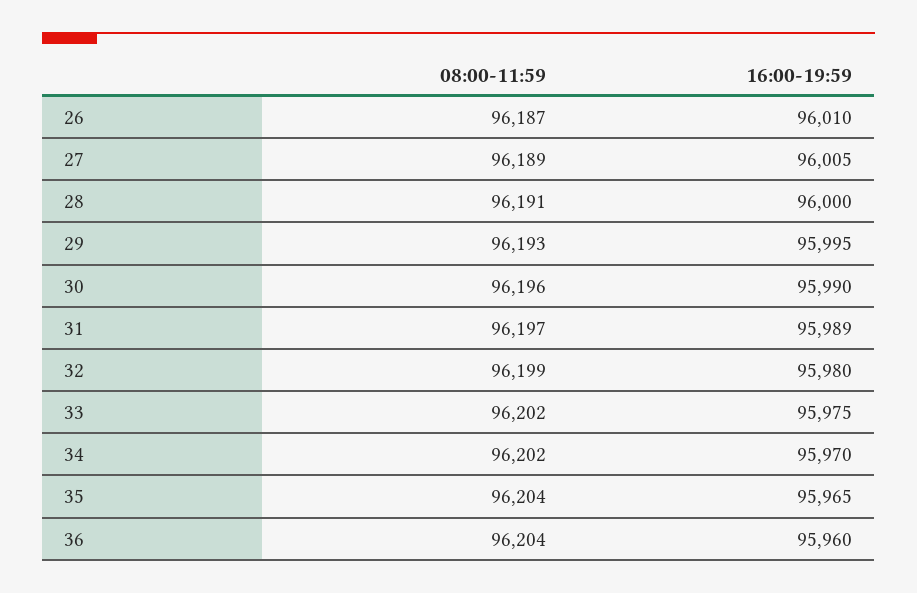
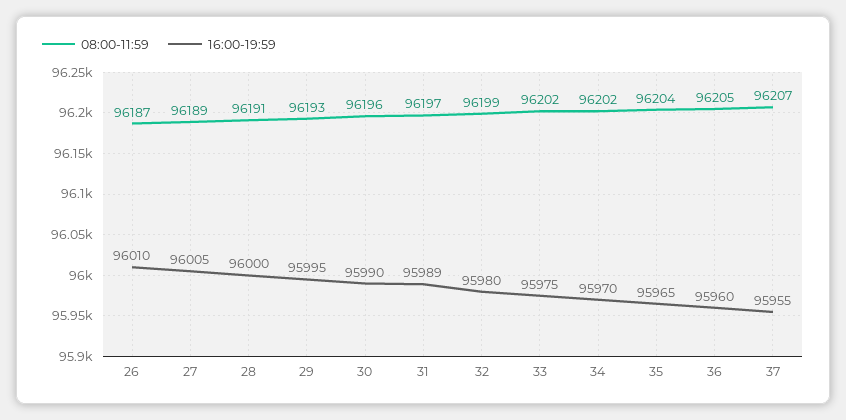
08:00-11:59, 36: 96204 -> 96205
08:00-11:59, 37: none -> 96207
16:00-19:59, 37: none -> 95955

